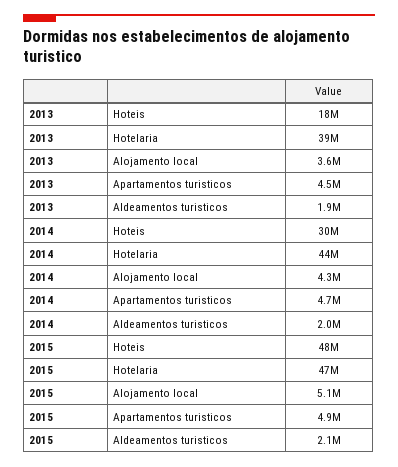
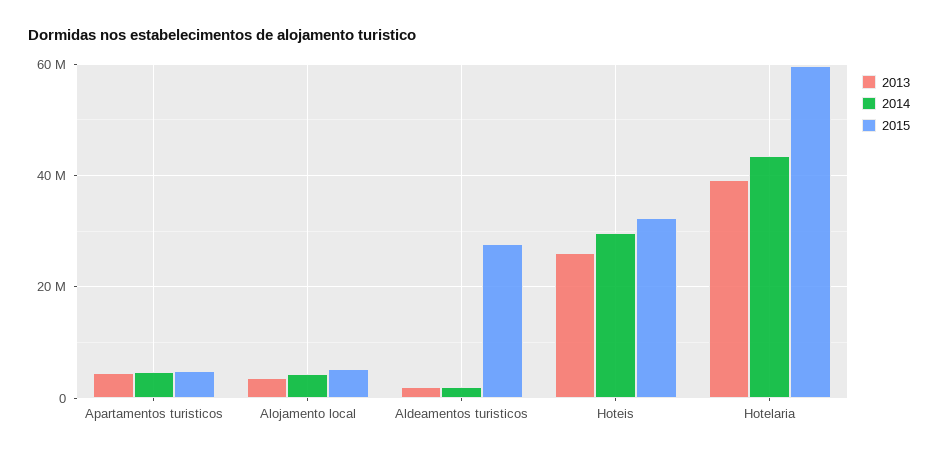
2013, Hoteis: 18000000 -> 26000000
2015, Hoteis: 48000000 -> 32000000
2015, Hotelaria: 47000000 -> 60000000
2015, Aldeamentos turisticos: 2100000 -> 28000000

